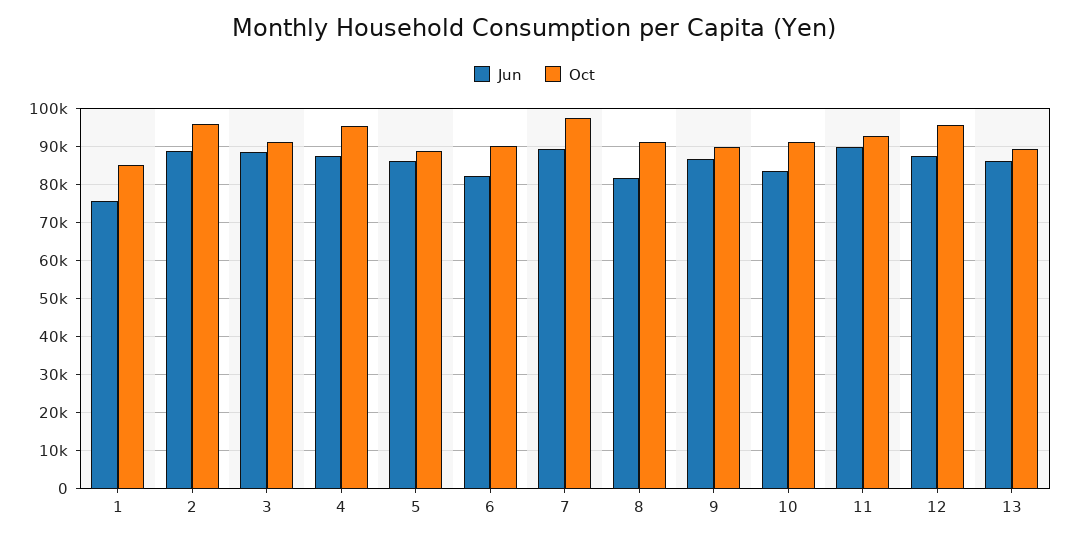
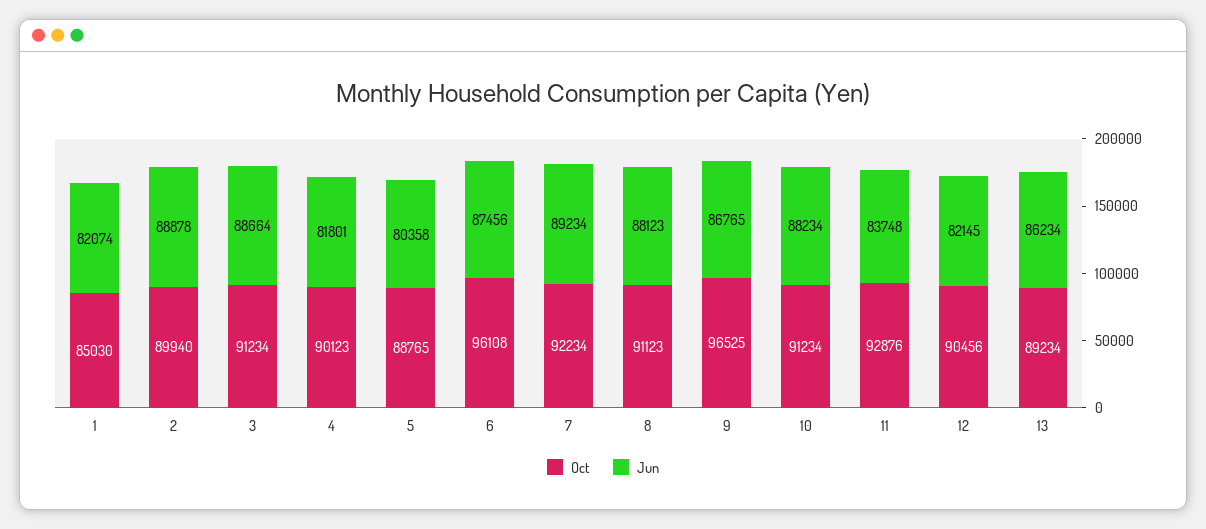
Jun, 1: 76000 -> 82074
Oct, 2: 96000 -> 89940
Jun, 4: 88000 -> 81801
Oct, 4: 96000 -> 90123
Jun, 5: 86000 -> 80358
Jun, 6: 82000 -> 87456
Oct, 6: 90000 -> 96108
Oct, 7: 98000 -> 92234
Jun, 8: 82000 -> 88123
Oct, 9: 90000 -> 96525
Jun, 10: 84000 -> 88234
Jun, 11: 90000 -> 83748
Jun, 12: 88000 -> 82145
Oct, 12: 96000 -> 90456

